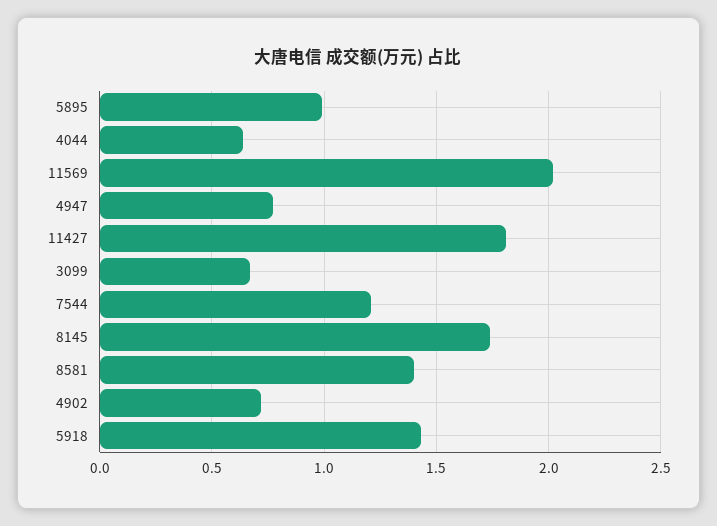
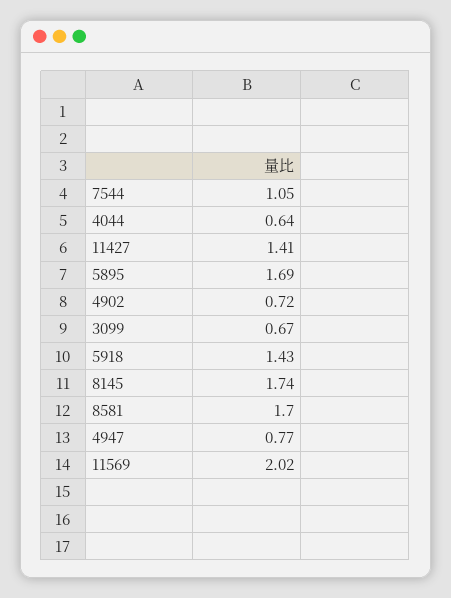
5895: 1 -> 1.69
11427: 1.8 -> 1.41
7544: 1.2 -> 1.05
8581: 1.4 -> 1.7

